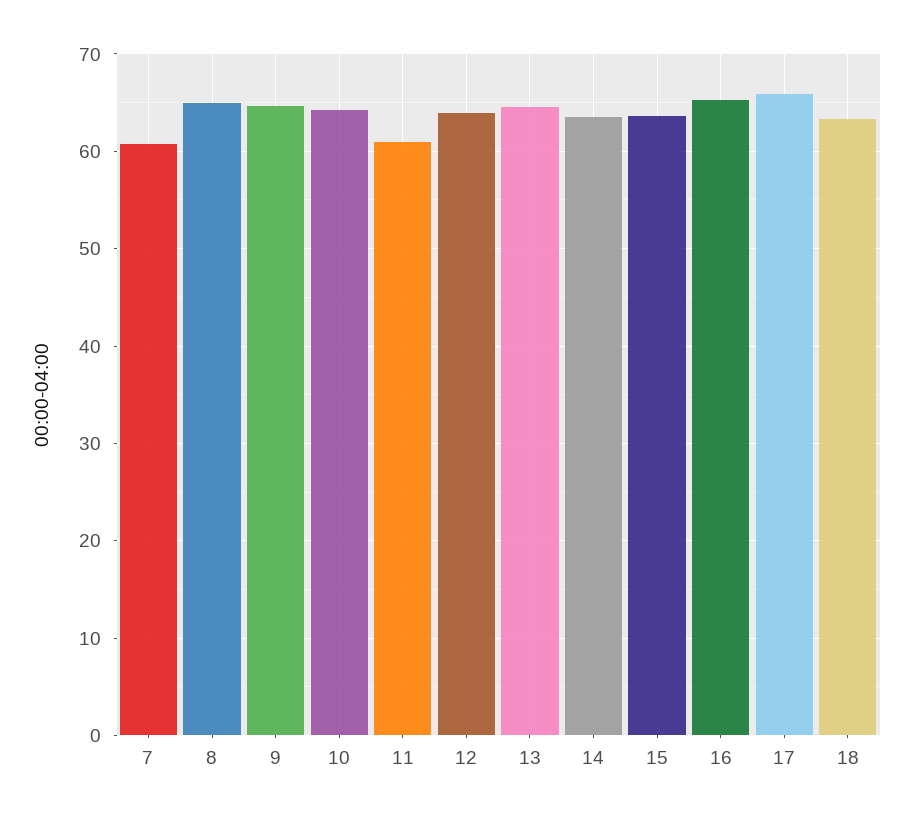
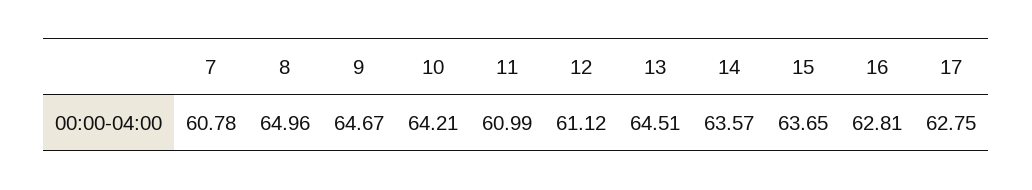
12: 64 -> 61.12
16: 65 -> 62.81
17: 66 -> 62.75
18: 63 -> none

